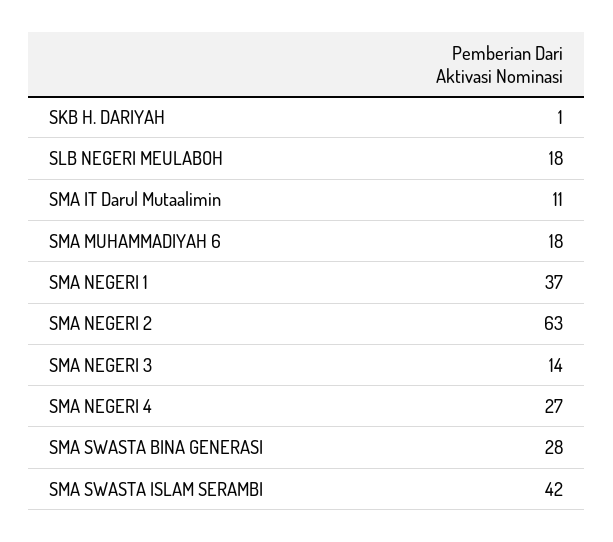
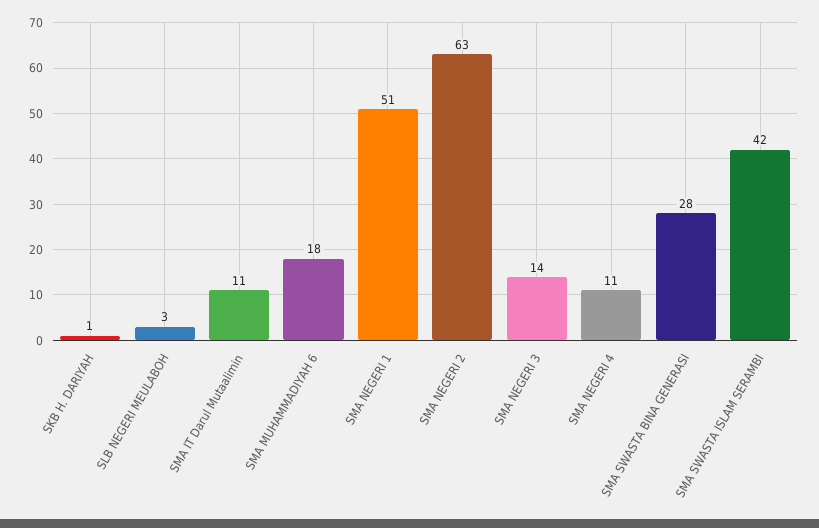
SLB NEGERI MEULABOH: 18 -> 3
SMA NEGERI 1: 37 -> 51
SMA NEGERI 4: 27 -> 11

